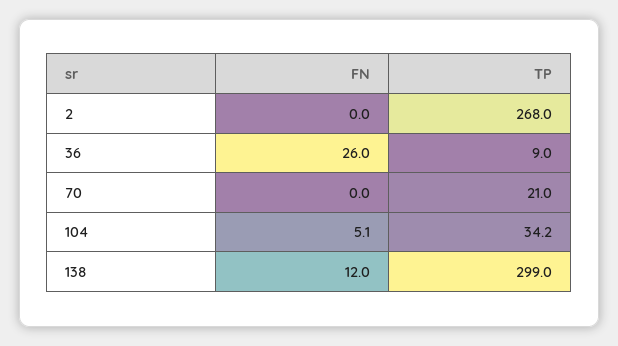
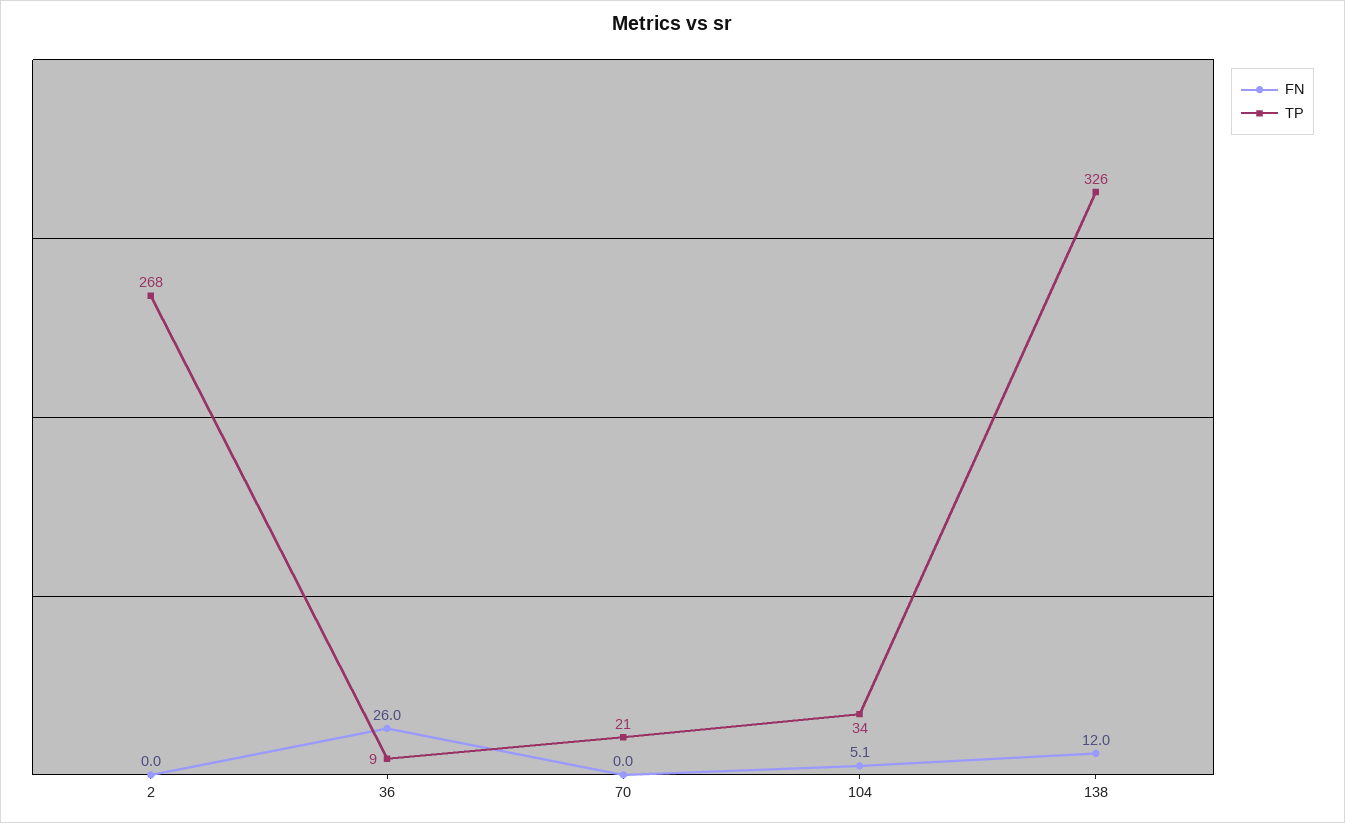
TP, 138: 299 -> 326

